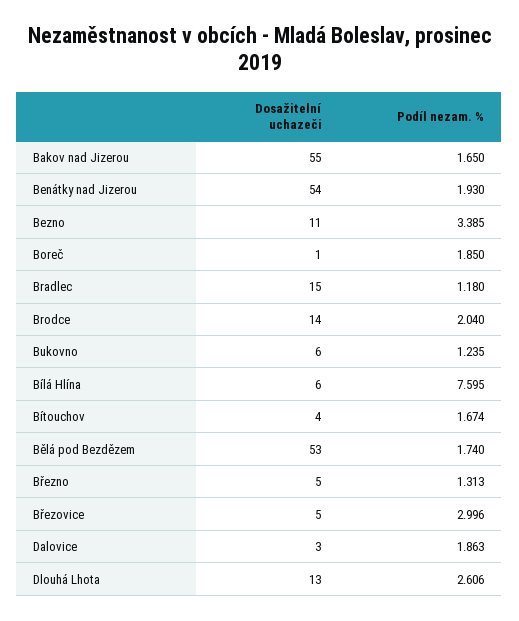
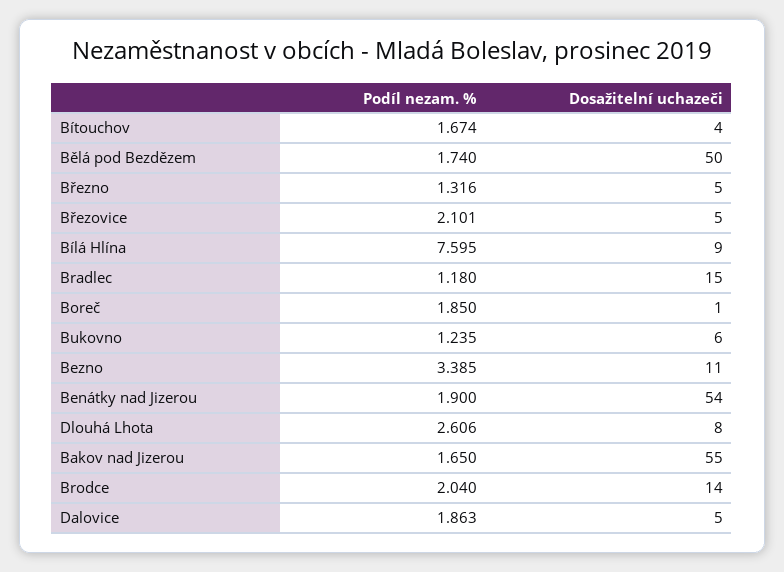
Podíl nezam. %, Benátky nad Jizerou: 1.93 -> 1.9
Dosažitelní uchazeči, Bílá Hlína: 6 -> 9
Dosažitelní uchazeči, Bělá pod Bezdězem: 53 -> 50
Podíl nezam. %, Březno: 1.313 -> 1.316
Podíl nezam. %, Březovice: 2.996 -> 2.101
Dosažitelní uchazeči, Dalovice: 3 -> 5
Dosažitelní uchazeči, Dlouhá Lhota: 13 -> 8

